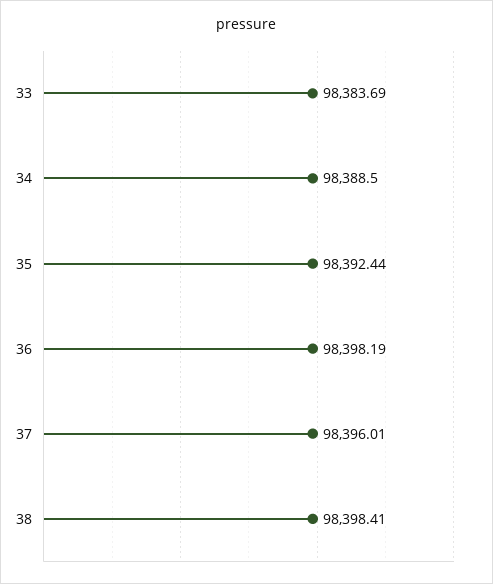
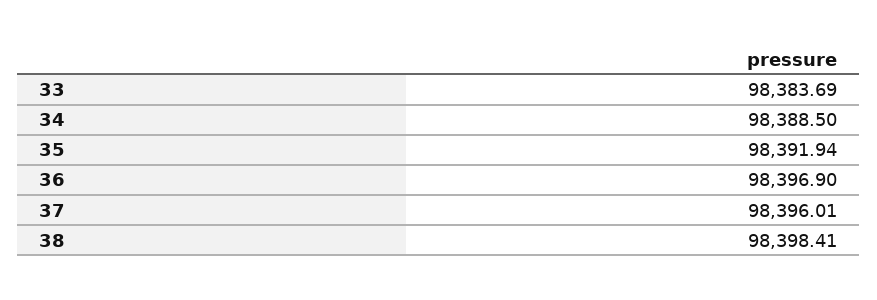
35: 98392.44 -> 98391.94
36: 98398.19 -> 98396.9

